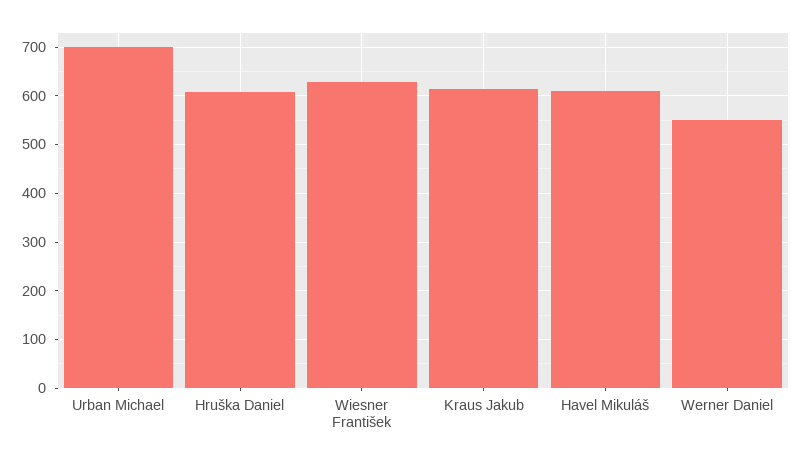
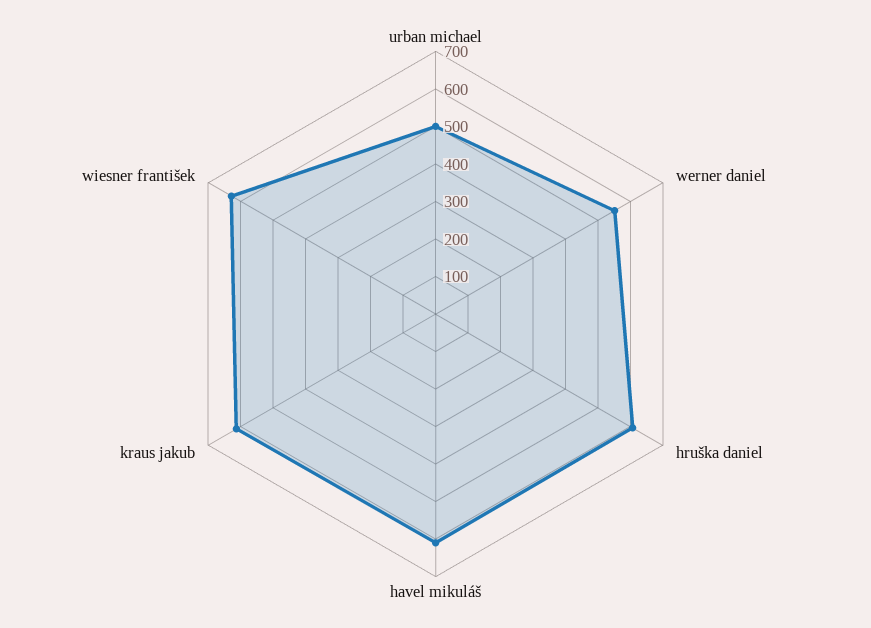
Urban Michael: 700 -> 500

